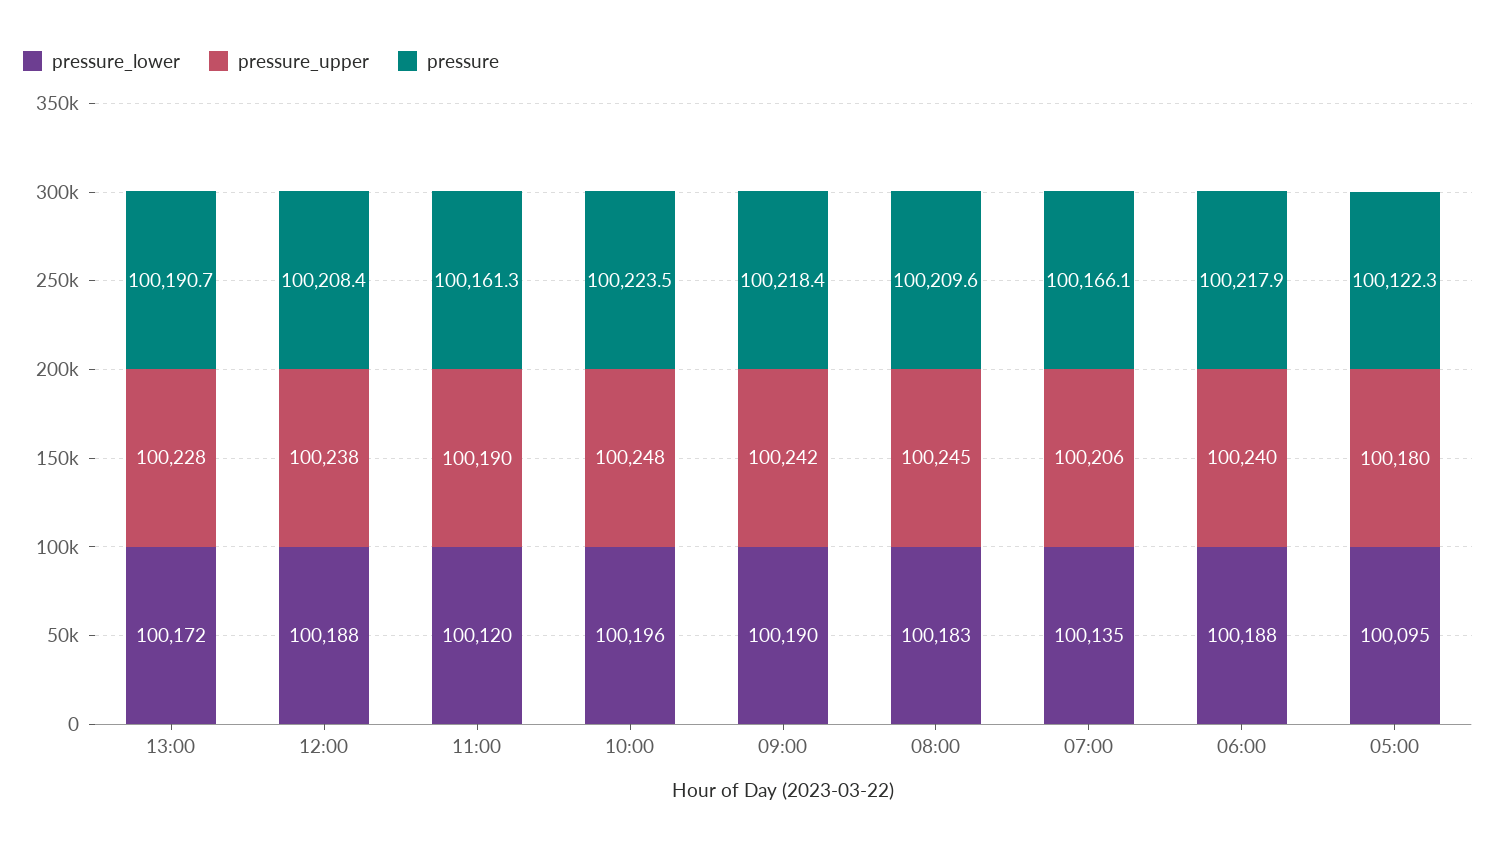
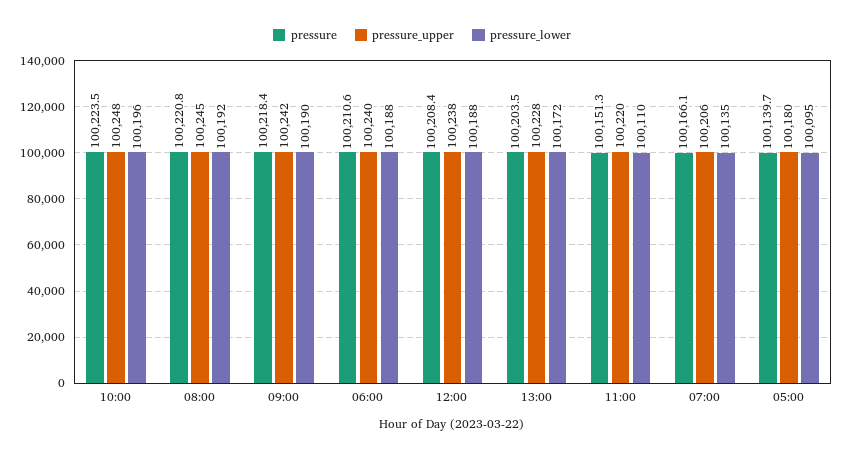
pressure, 13:00: 100190.7 -> 100203.5
pressure_lower, 11:00: 100120 -> 100110
pressure_upper, 11:00: 100190 -> 100220
pressure, 11:00: 100161.3 -> 100151.3
pressure_lower, 08:00: 100183 -> 100192
pressure, 08:00: 100209.6 -> 100220.8
pressure, 06:00: 100217.9 -> 100210.6
pressure, 05:00: 100122.3 -> 100139.7

